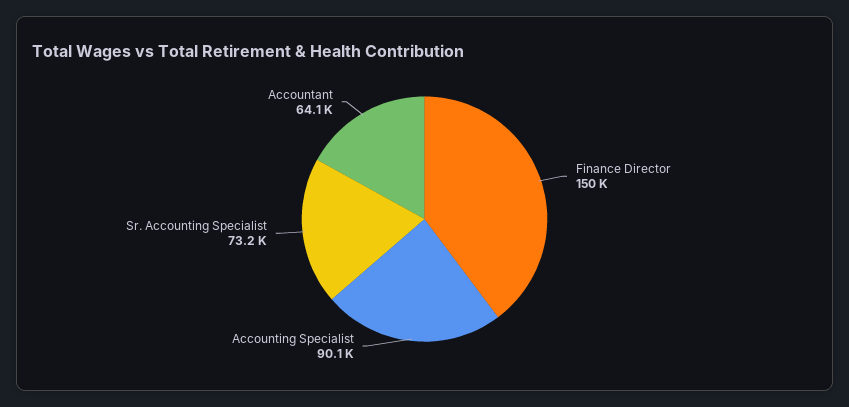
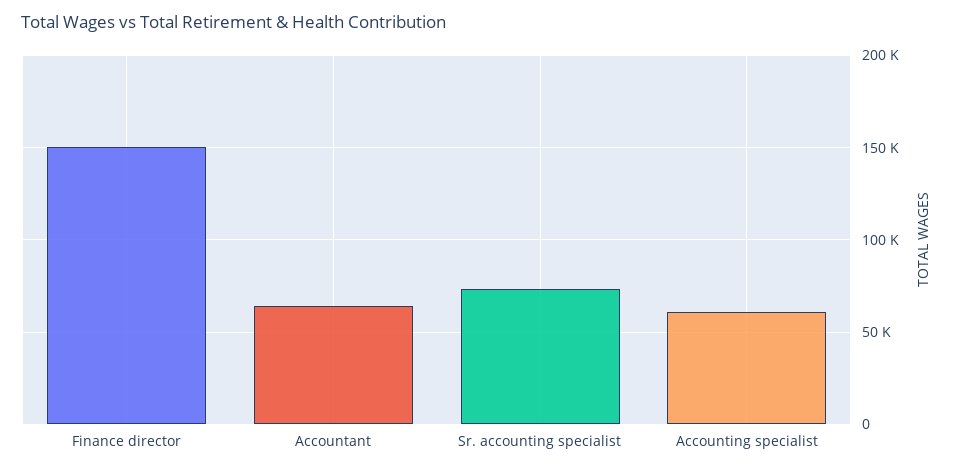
Accounting Specialist: 90100 -> 60000

